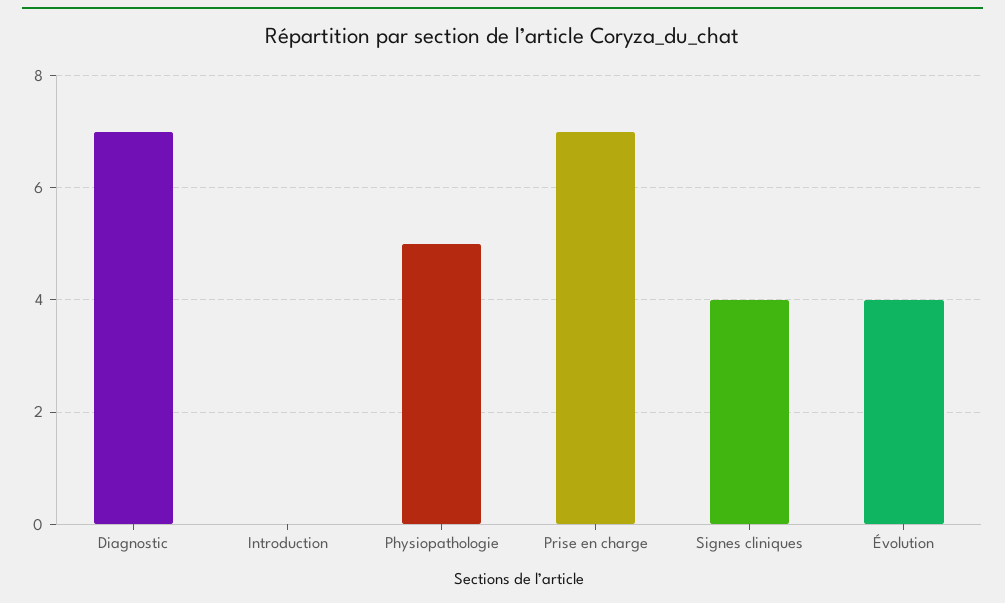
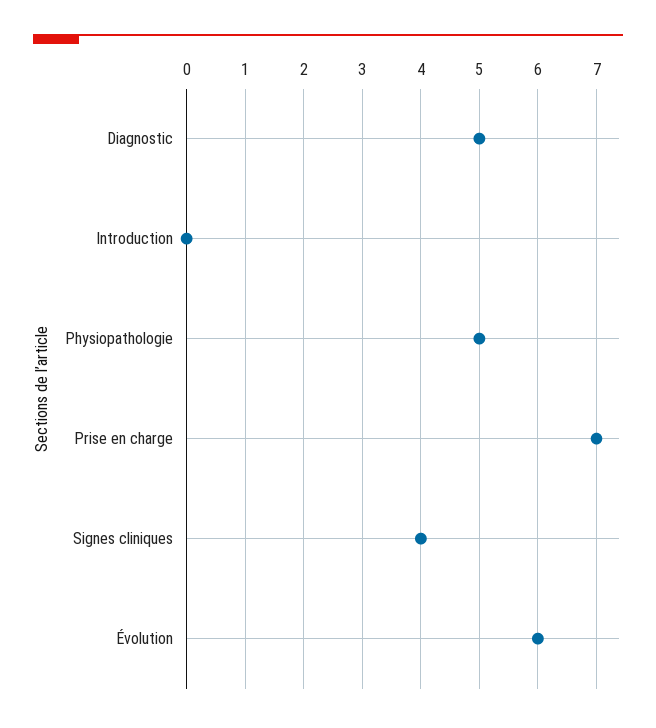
Diagnostic: 7 -> 5
Évolution: 4 -> 6

